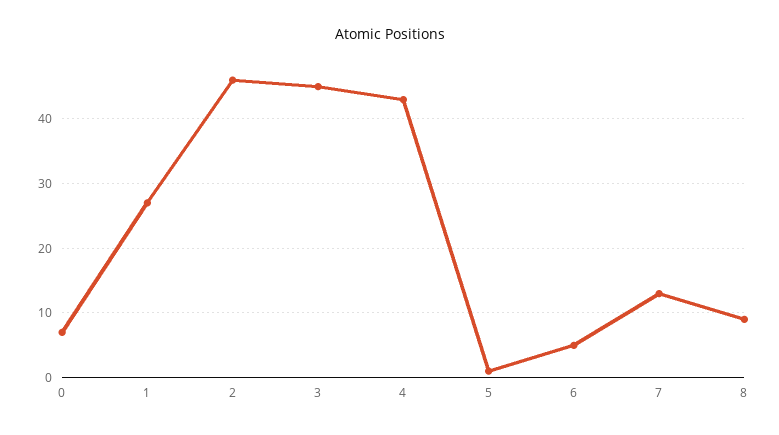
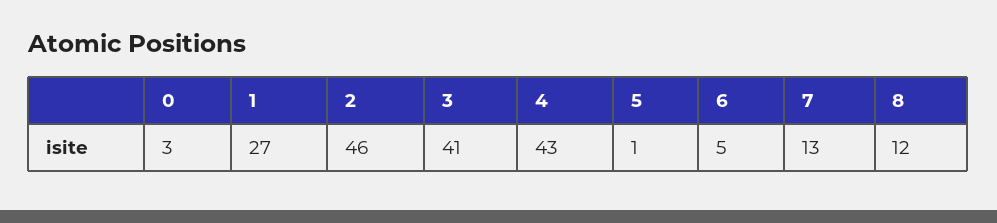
0: 7 -> 3
3: 45 -> 41
8: 9 -> 12

